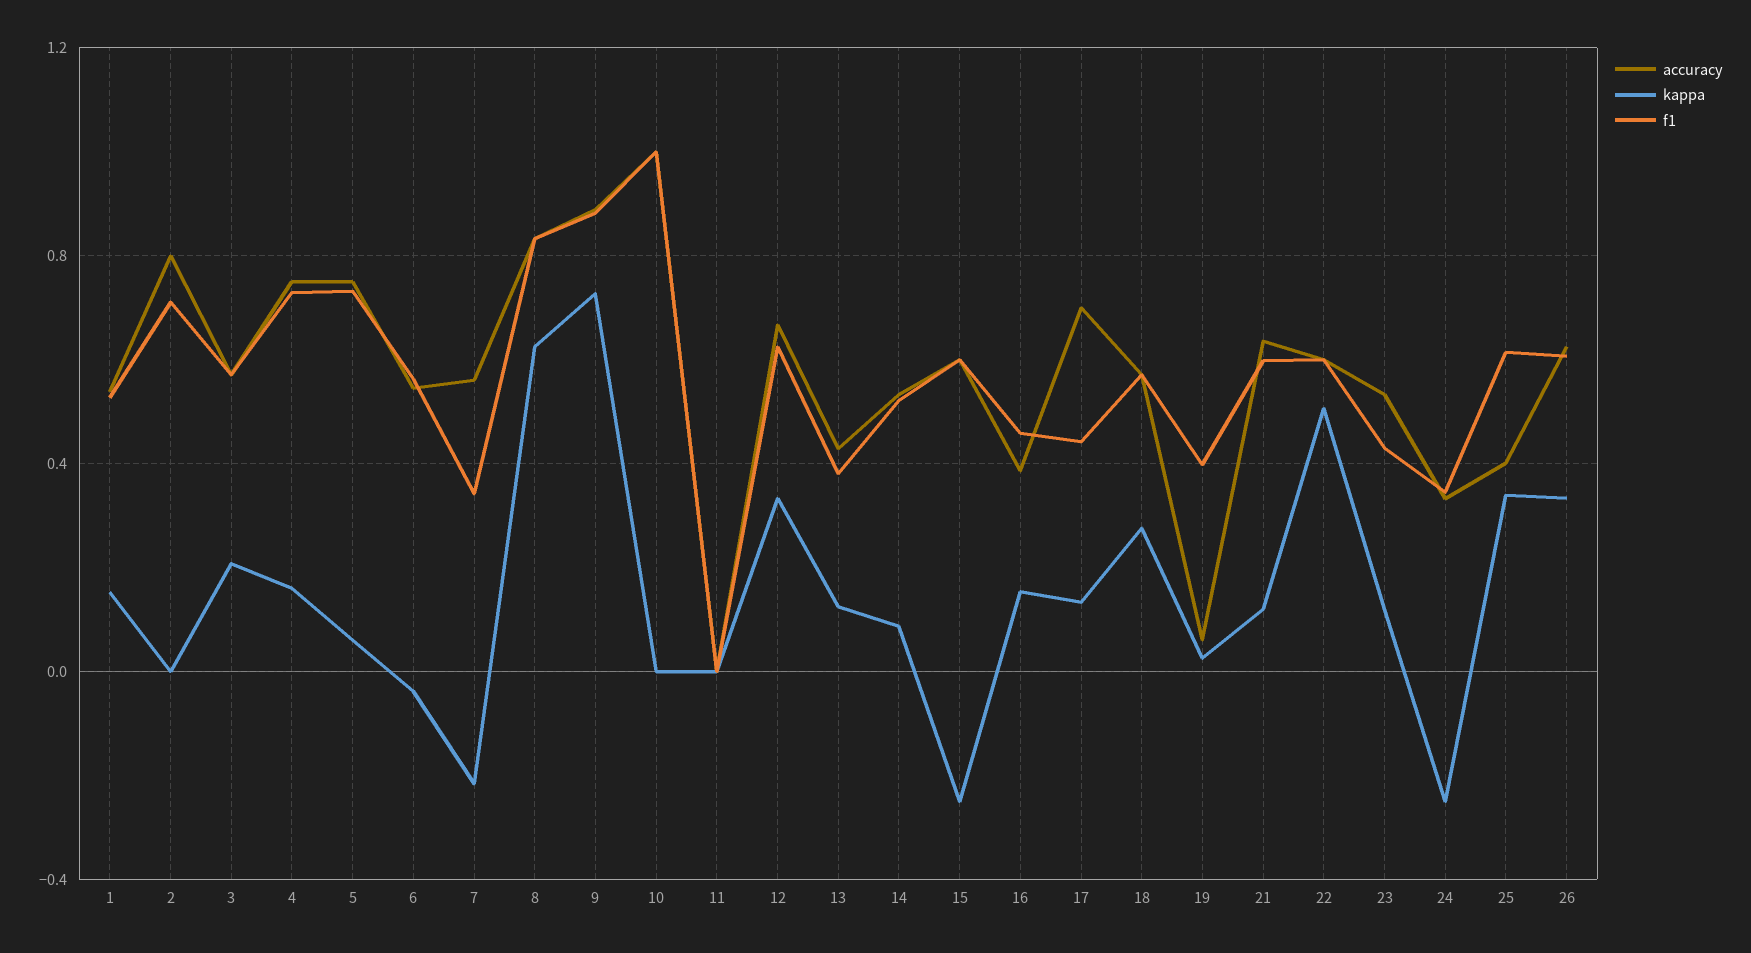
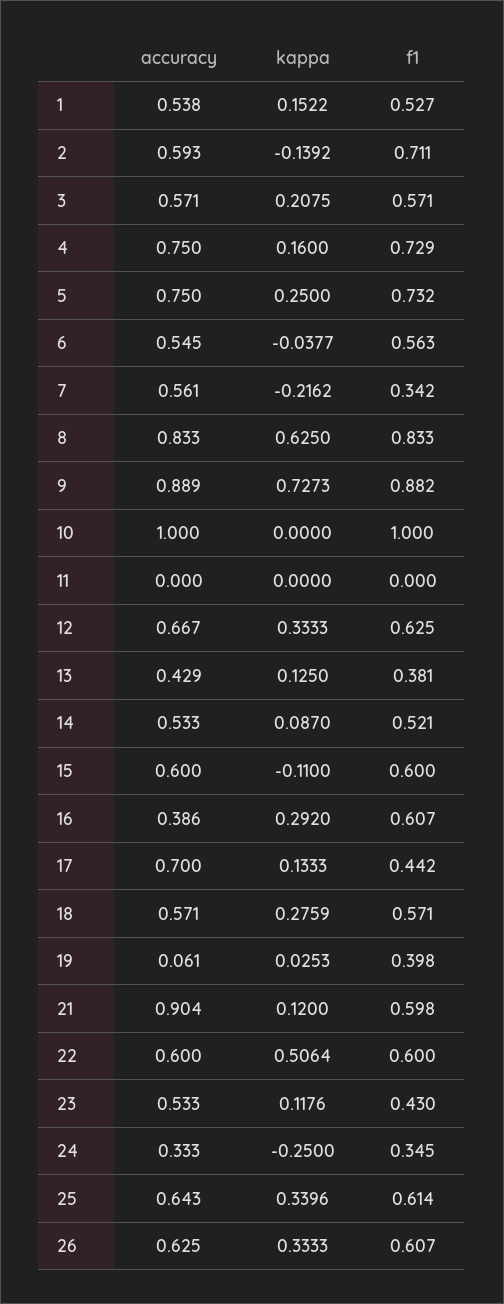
accuracy, 2: 0.8 -> 0.593
kappa, 2: 0 -> -0.1392
kappa, 5: 0.05 -> 0.25
kappa, 15: -0.25 -> -0.11
kappa, 16: 0.15 -> 0.292
f1, 16: 0.45 -> 0.607
accuracy, 21: 0.65 -> 0.904
accuracy, 25: 0.4 -> 0.643

